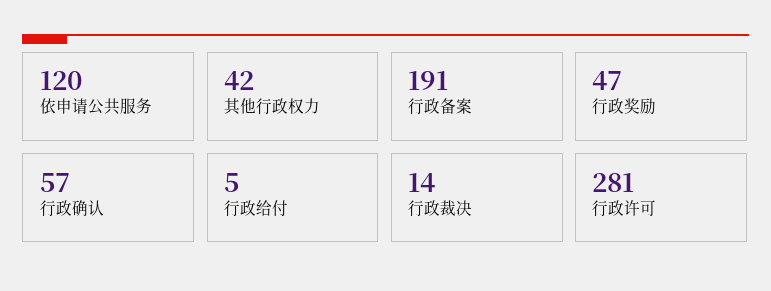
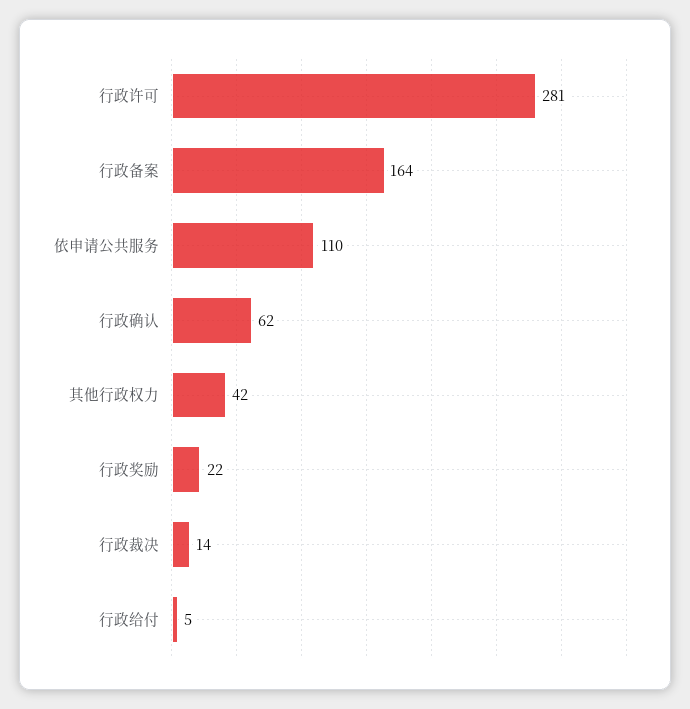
依申请公共服务: 120 -> 110
行政备案: 191 -> 164
行政奖励: 47 -> 22
行政确认: 57 -> 62

